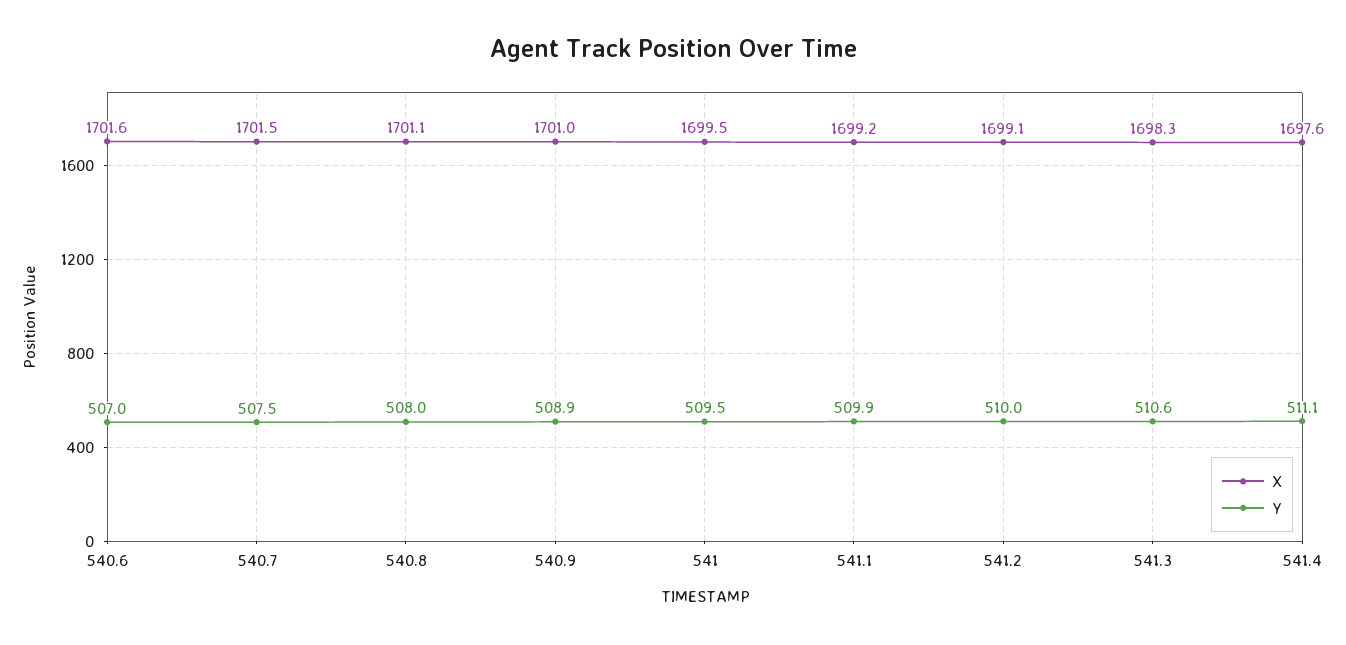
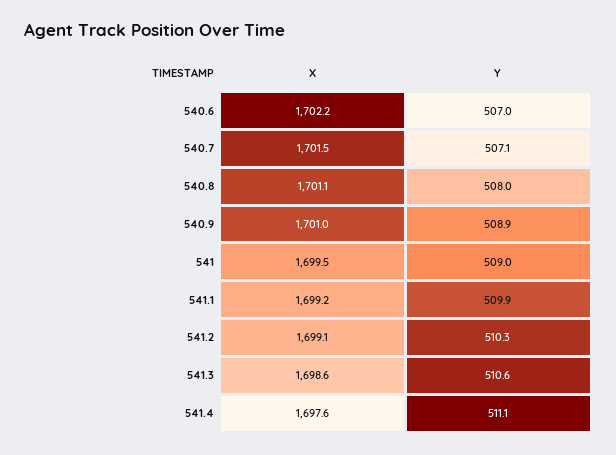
X, 540.6: 1701.6 -> 1702.2
Y, 540.7: 507.5 -> 507.1
Y, 541: 509.5 -> 509
Y, 541.2: 510 -> 510.3
X, 541.3: 1698.3 -> 1698.6

